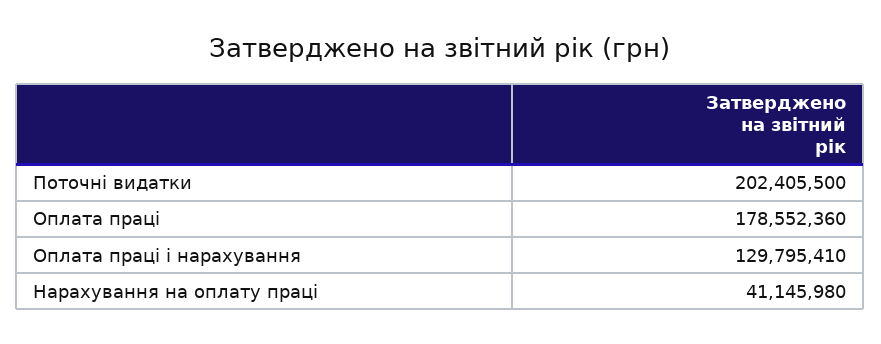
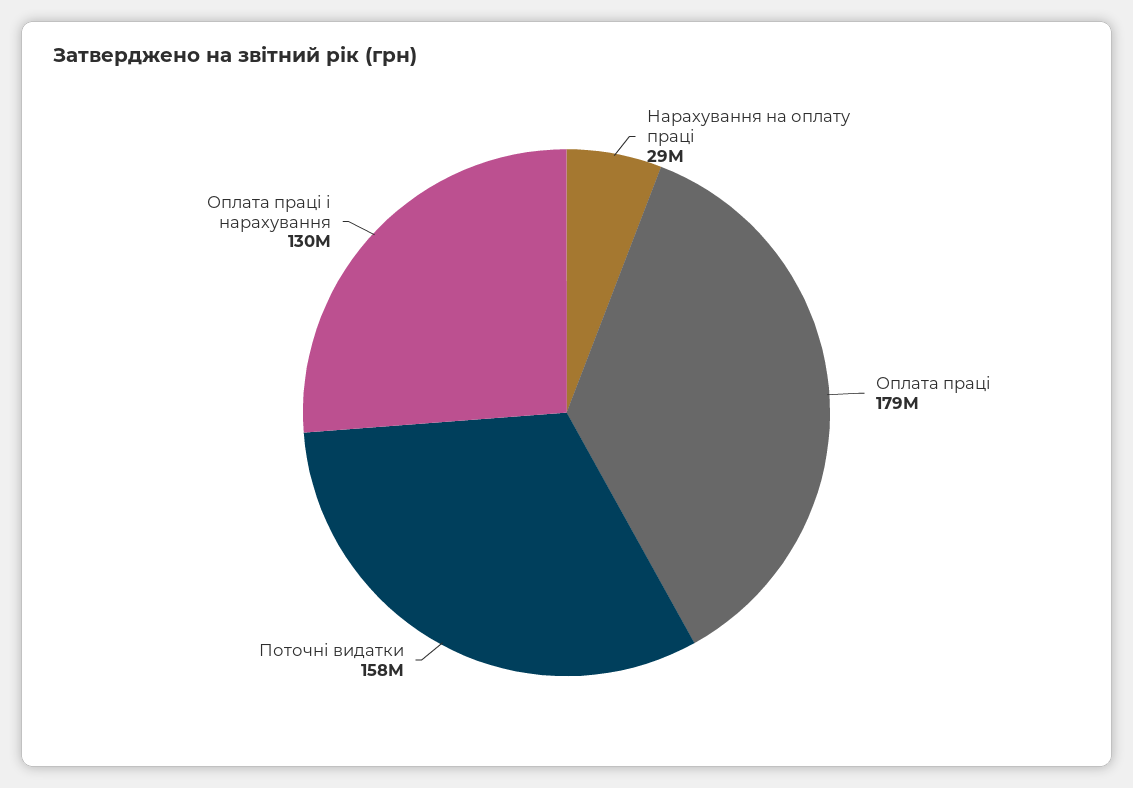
Поточні видатки: 202405500 -> 158000000
Нарахування на оплату праці: 41145980 -> 29000000

